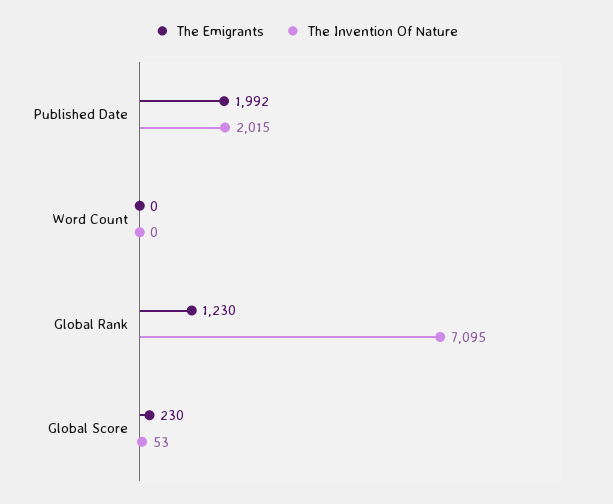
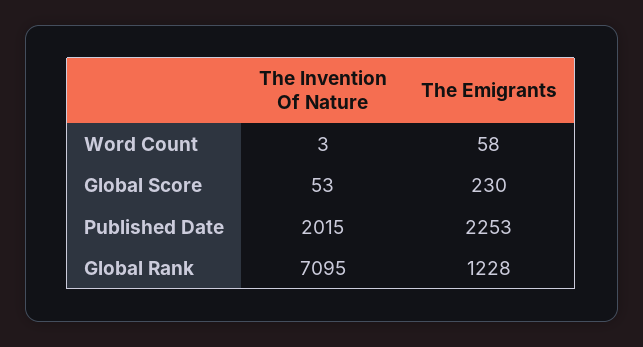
The Emigrants, Published Date: 1992 -> 2253
The Emigrants, Word Count: 0 -> 58
The Invention Of Nature, Word Count: 0 -> 3
The Emigrants, Global Rank: 1230 -> 1228

